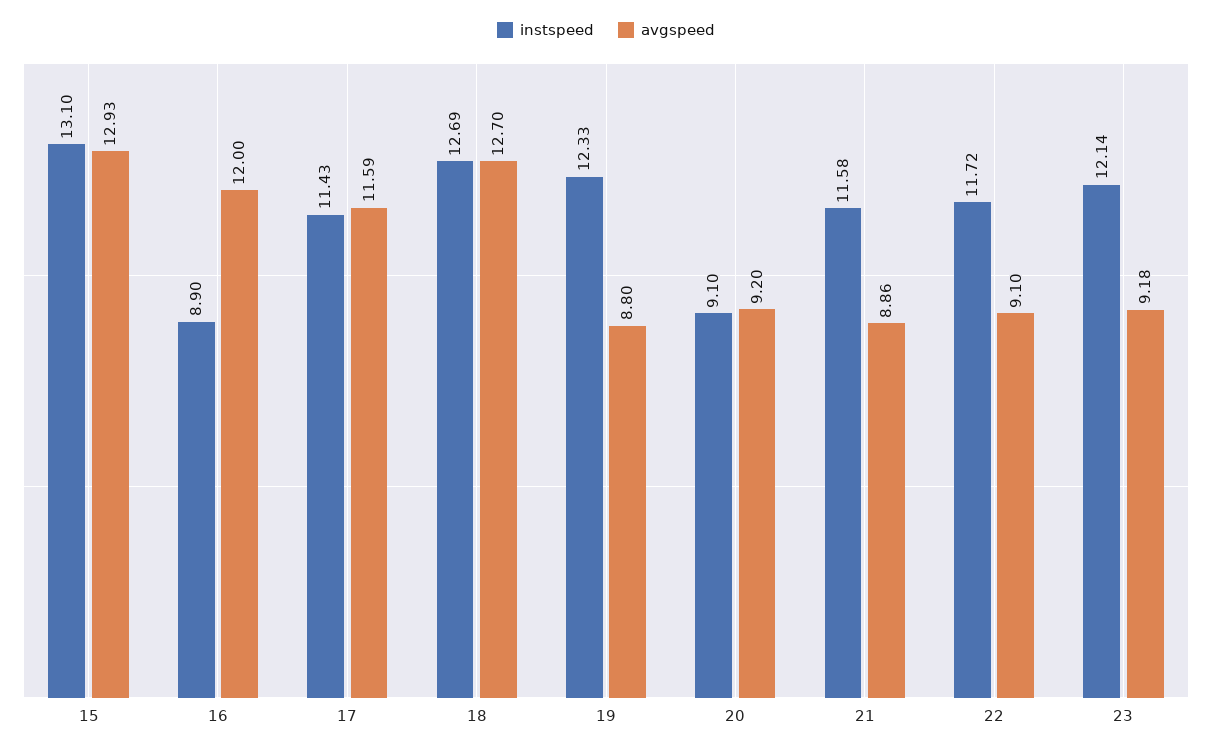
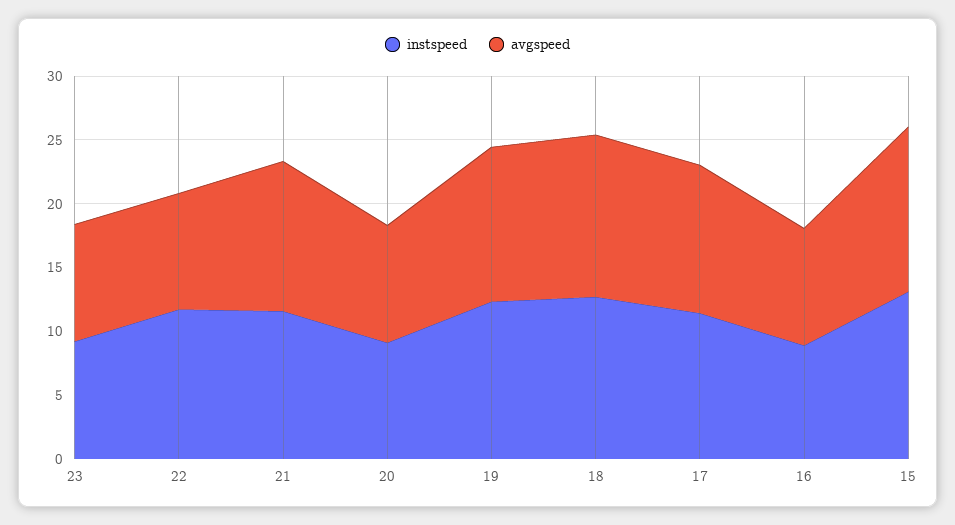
avgspeed, 16: 12 -> 9
avgspeed, 19: 8.8 -> 12
avgspeed, 21: 8.86 -> 12
instspeed, 23: 12.14 -> 9

